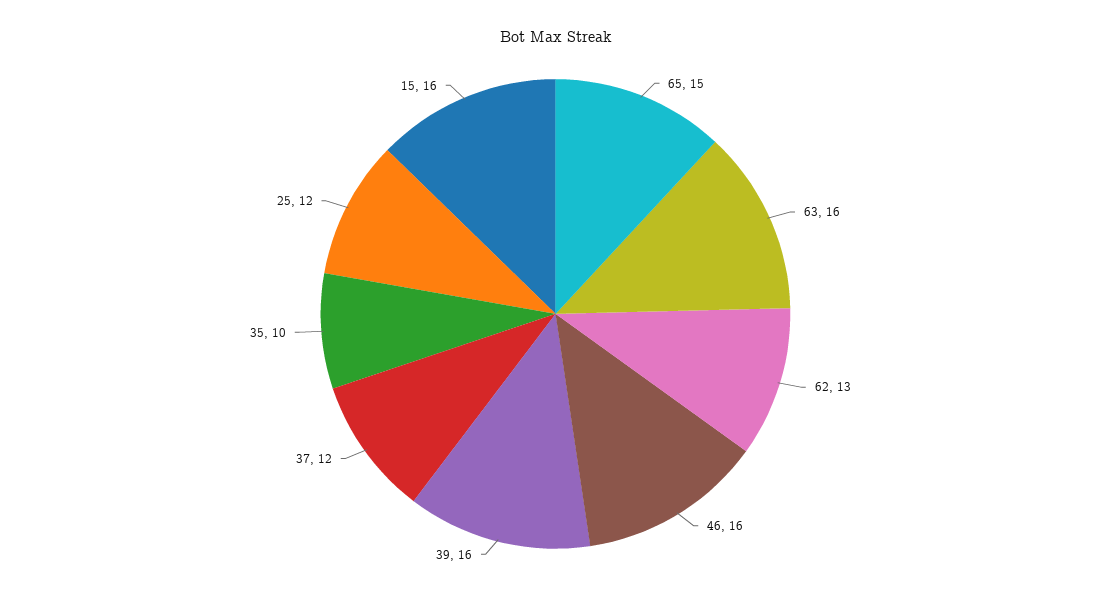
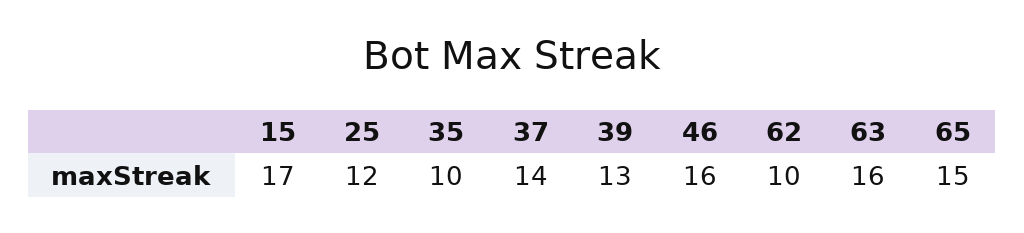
62: 13 -> 10
39: 16 -> 13
37: 12 -> 14
15: 16 -> 17

